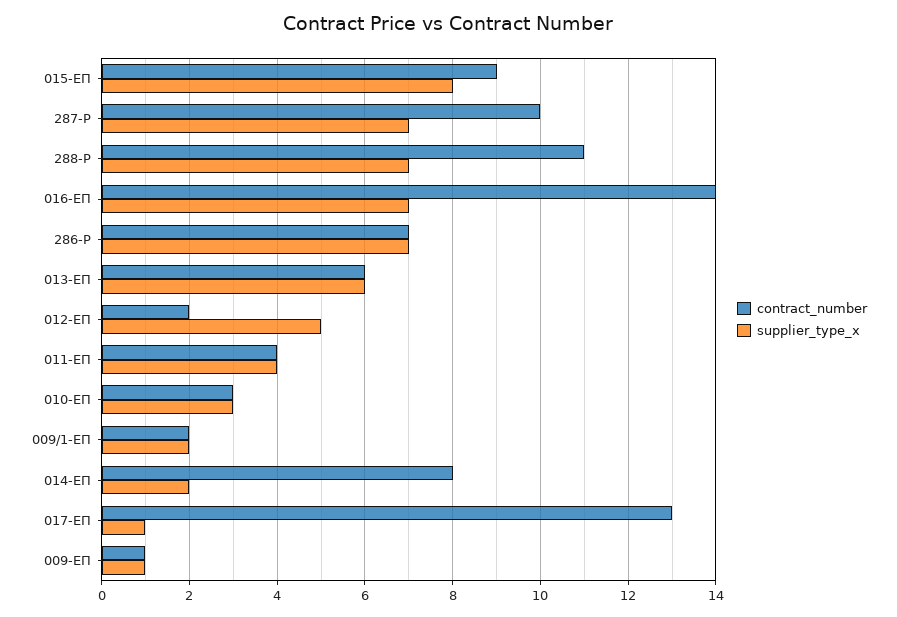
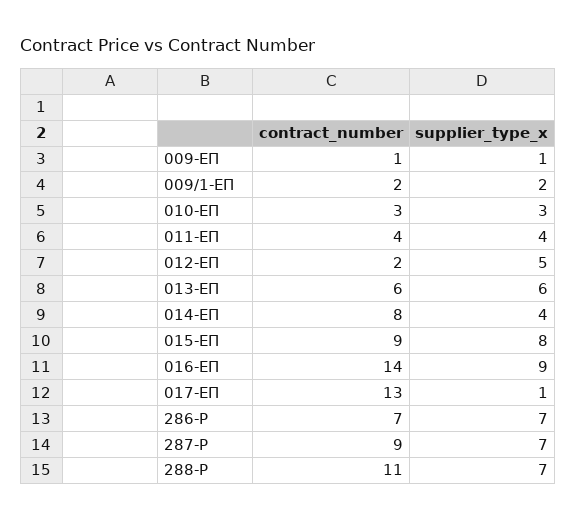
contract_number, 287-Р: 10 -> 9
supplier_type_x, 016-ЕП: 7 -> 9
supplier_type_x, 014-ЕП: 2 -> 4

